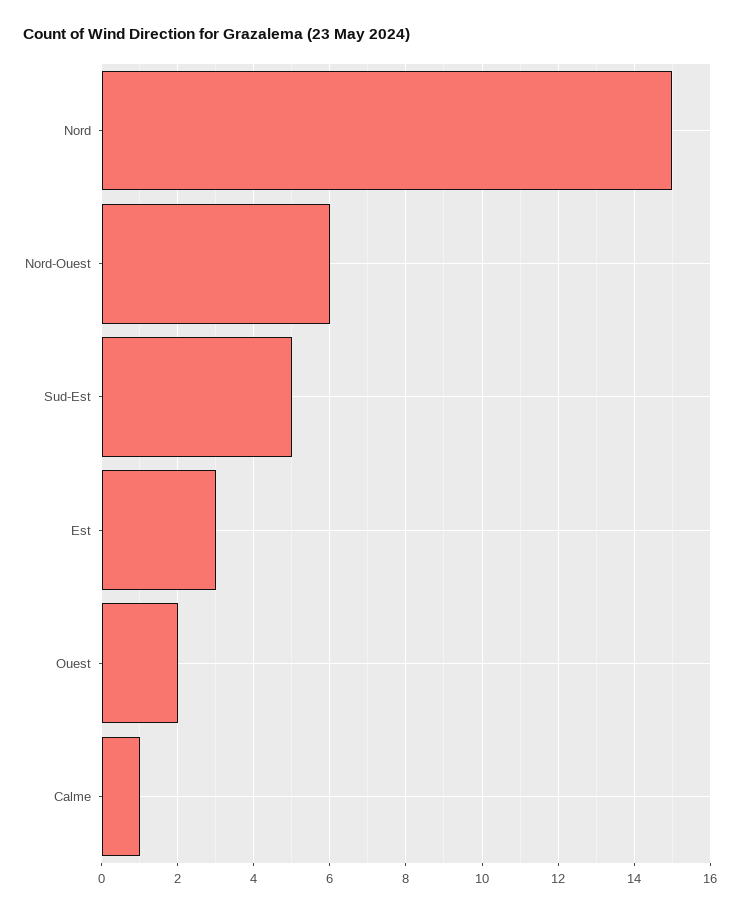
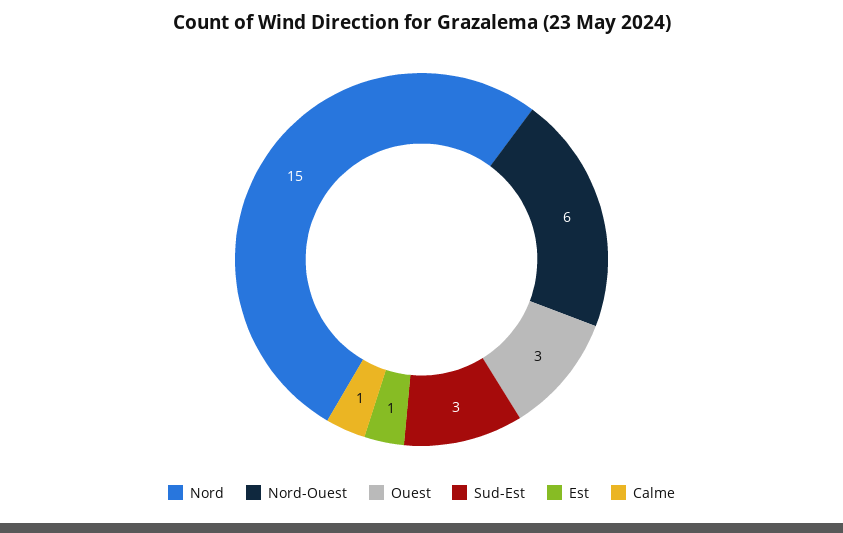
Sud-Est: 5 -> 3
Est: 3 -> 1
Ouest: 2 -> 3

